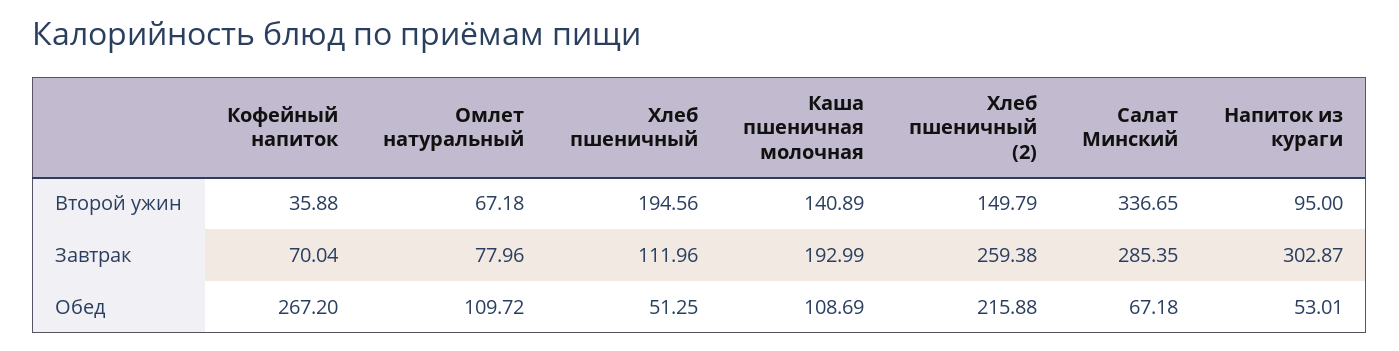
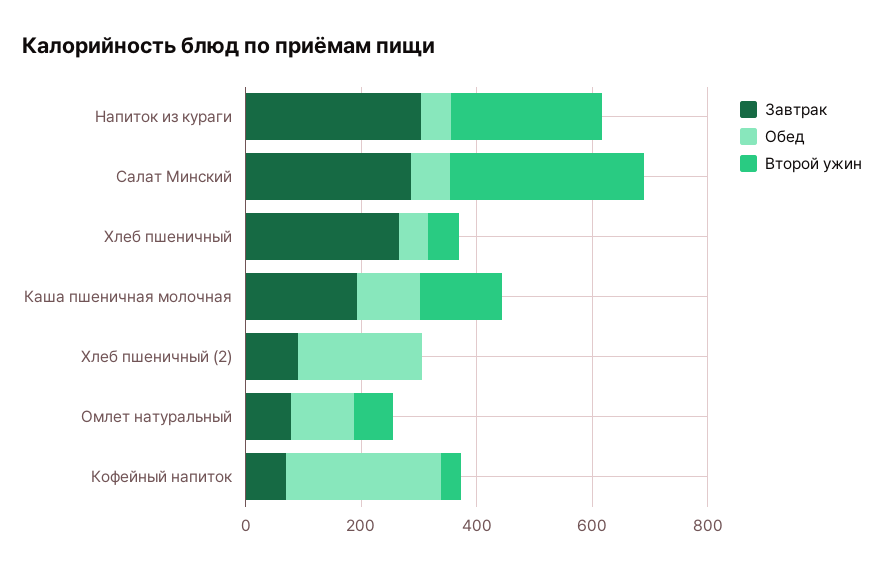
Второй ужин, Хлеб пшеничный: 194.56 -> 50
Второй ужин, Хлеб пшеничный (2): 149.79 -> 0
Второй ужин, Напиток из кураги: 95 -> 250
Завтрак, Хлеб пшеничный: 111.96 -> 250
Завтрак, Хлеб пшеничный (2): 259.38 -> 100

